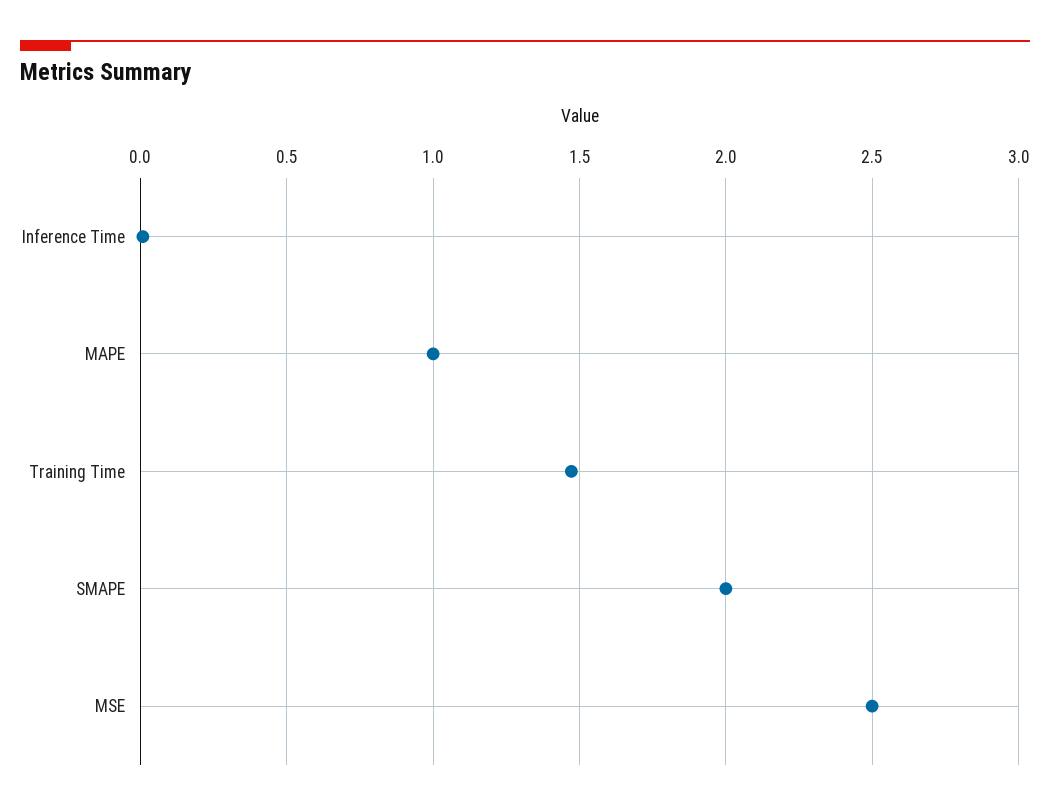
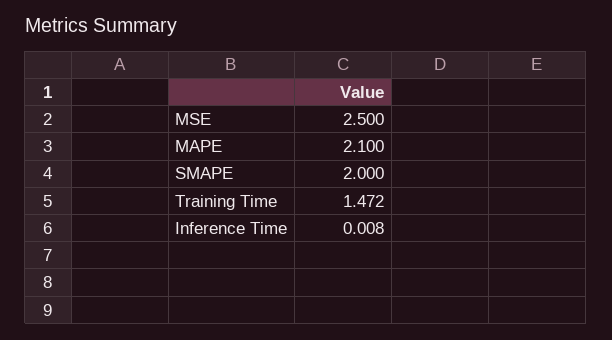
MAPE: 1 -> 2.1

